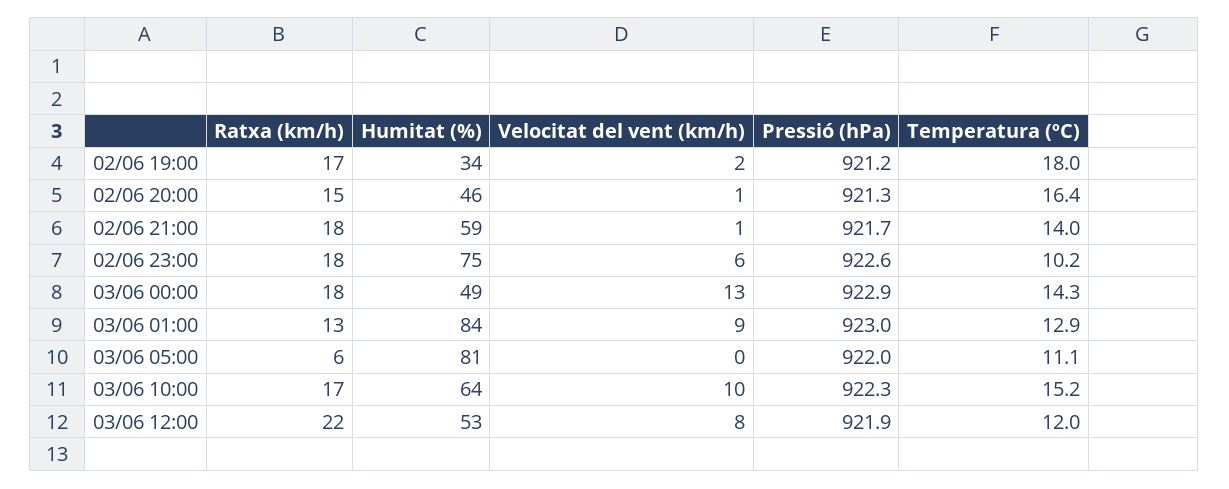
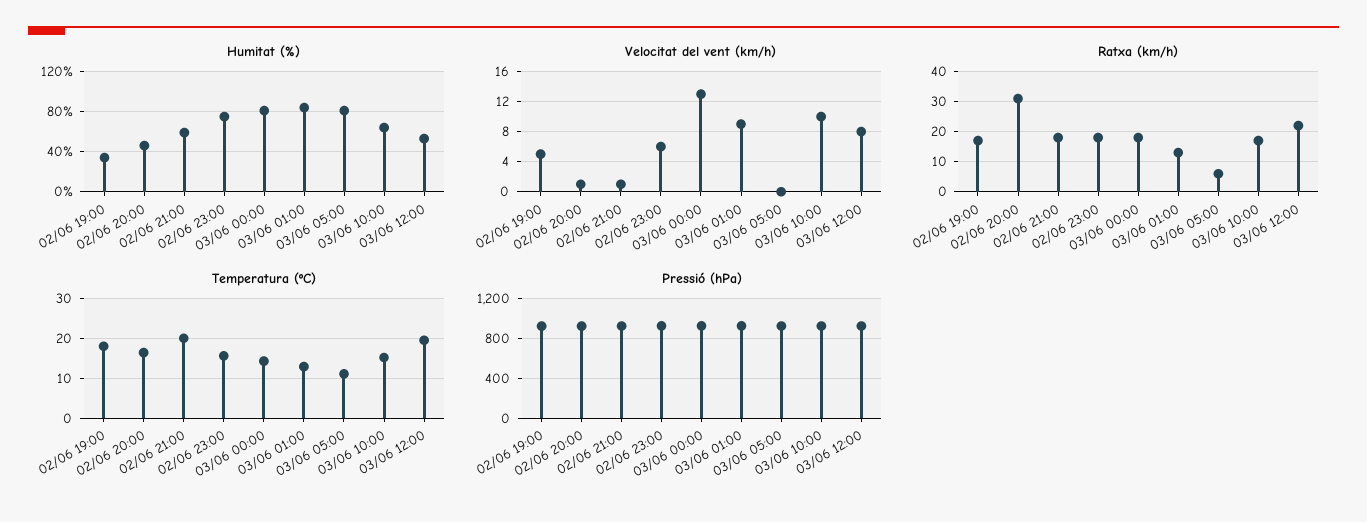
Velocitat del vent (km/h), 02/06 19:00: 2 -> 5
Ratxa (km/h), 02/06 20:00: 15 -> 30
Temperatura (ºC), 02/06 21:00: 14 -> 20
Temperatura (ºC), 02/06 23:00: 10.2 -> 16
Humitat (%), 03/06 00:00: 49 -> 80
Temperatura (ºC), 03/06 12:00: 12 -> 20

